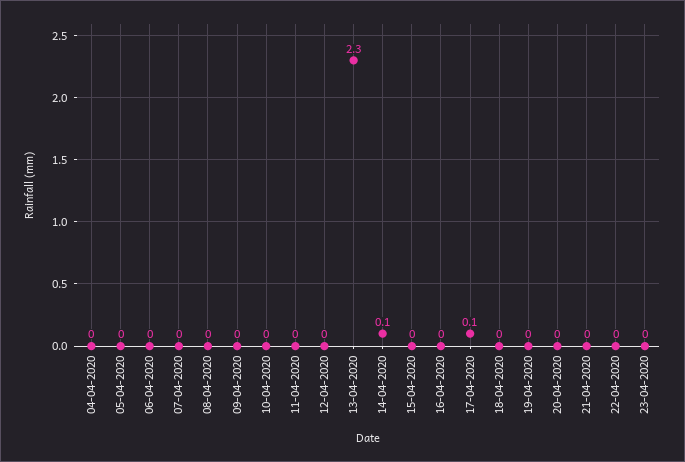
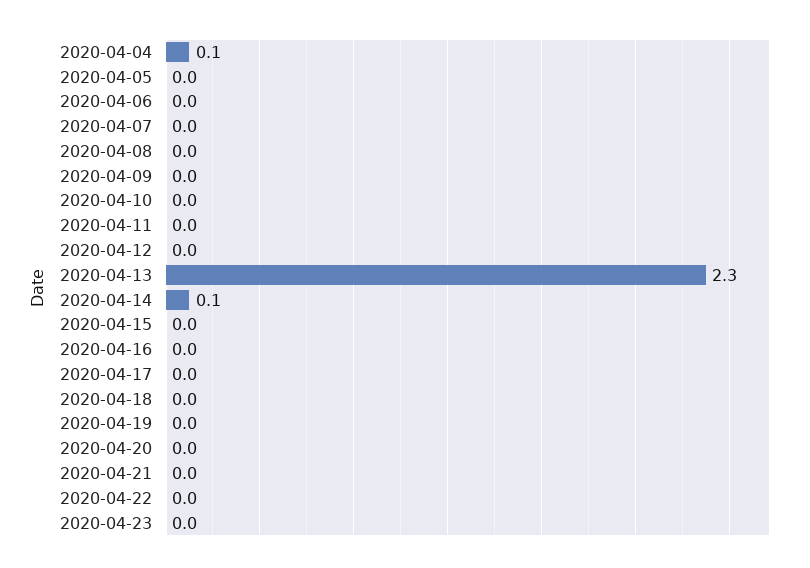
04-04-2020: 0 -> 0.1
17-04-2020: 0.1 -> 0

